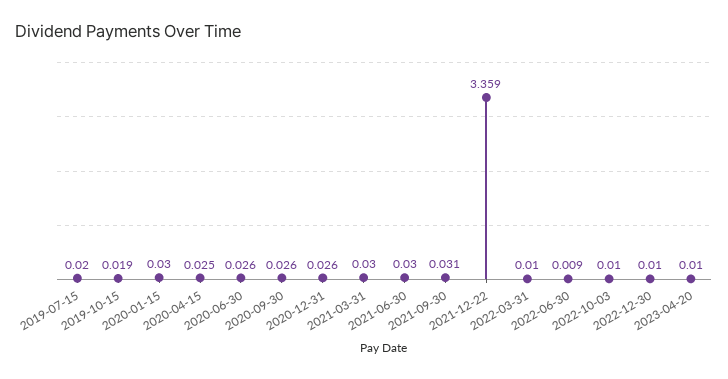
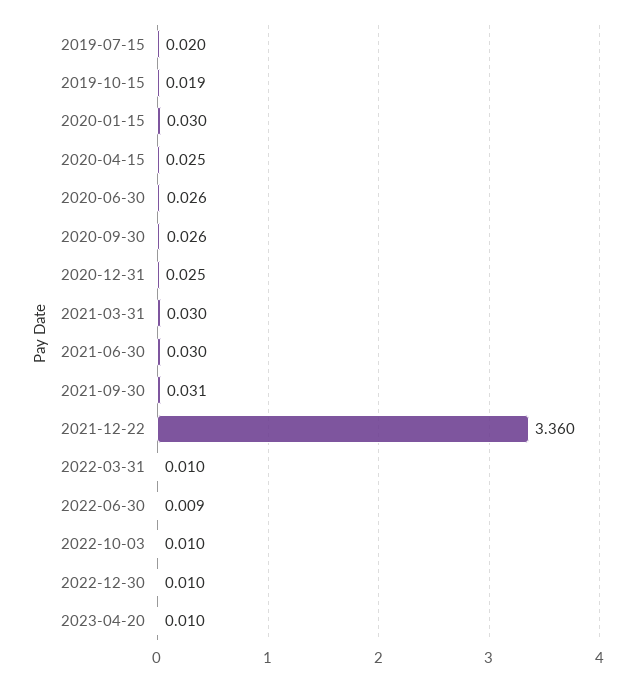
2020-12-31: 0.026 -> 0.025
2021-12-22: 3.359 -> 3.36

